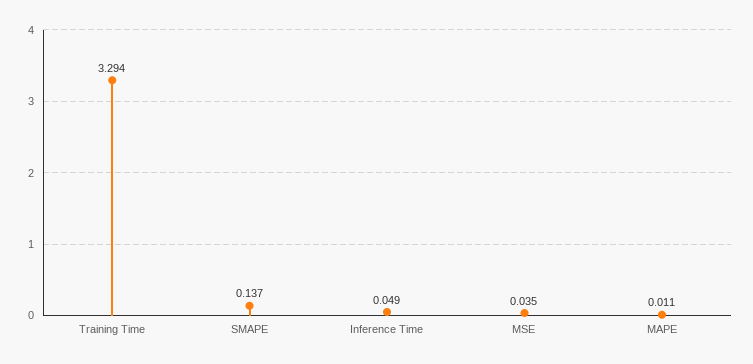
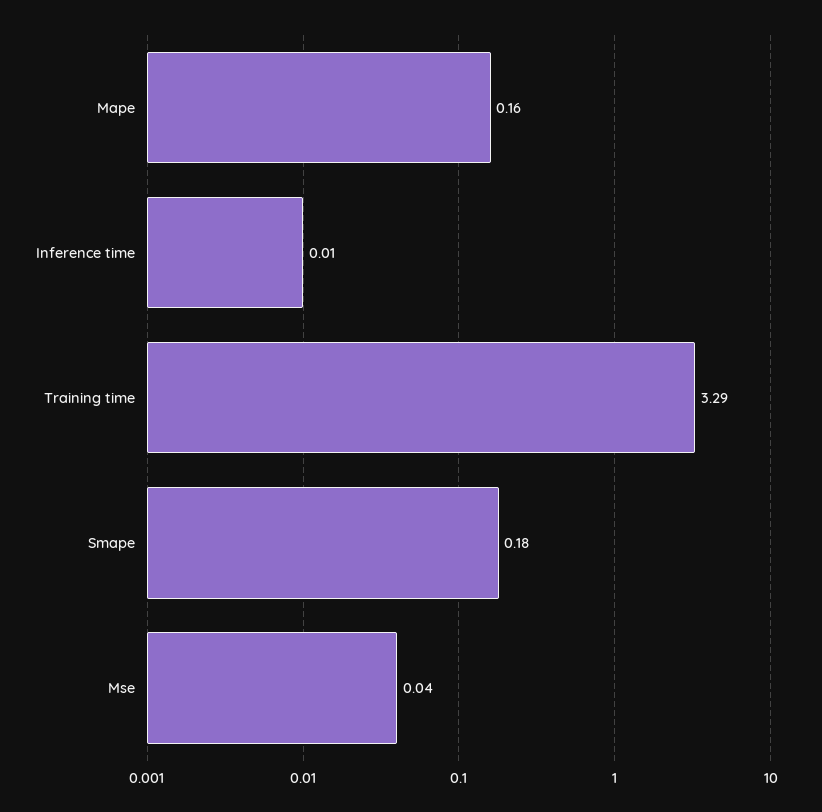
SMAPE: 0.137 -> 0.18
Inference Time: 0.049 -> 0.01
MAPE: 0.011 -> 0.16

